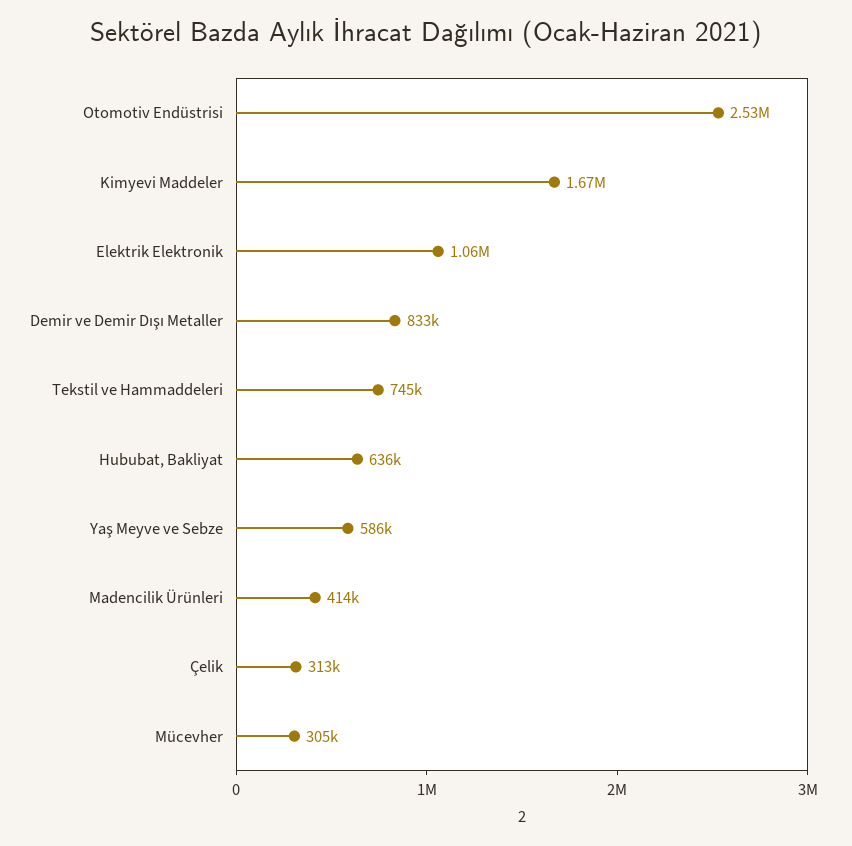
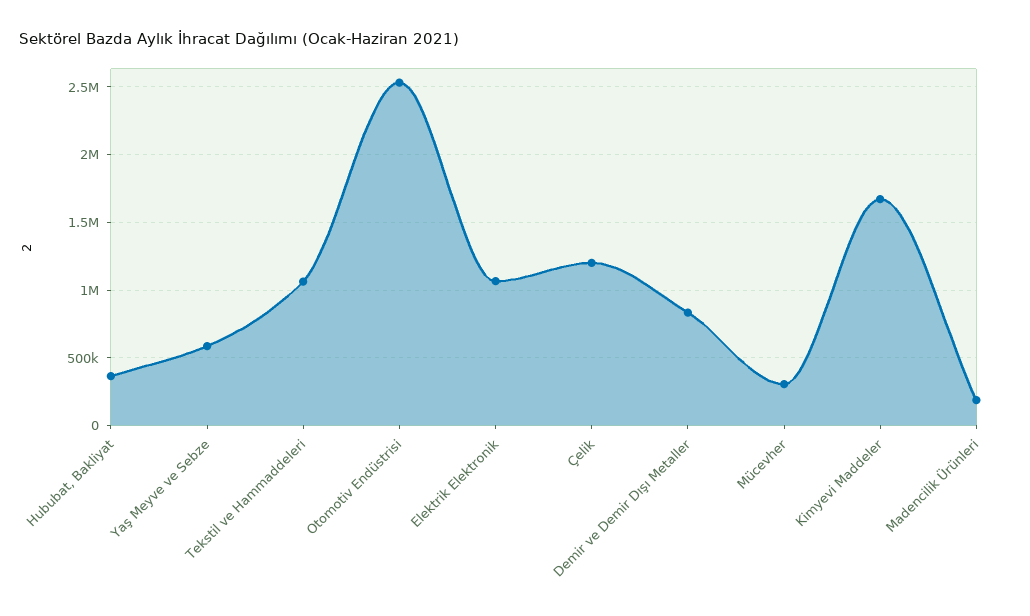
Tekstil ve Hammaddeleri: 745000 -> 1050000
Hububat, Bakliyat: 636000 -> 350000
Madencilik Ürünleri: 414000 -> 200000
Çelik: 313000 -> 1200000

